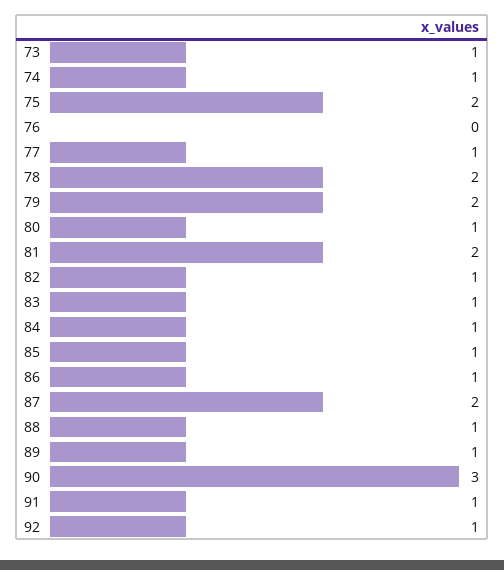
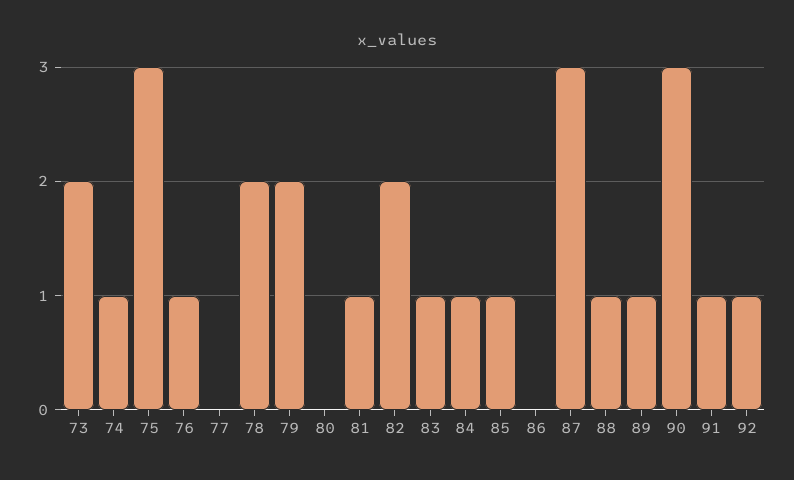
73: 1 -> 2
75: 2 -> 3
76: 0 -> 1
77: 1 -> 0
80: 1 -> 0
81: 2 -> 1
82: 1 -> 2
86: 1 -> 0
87: 2 -> 3

